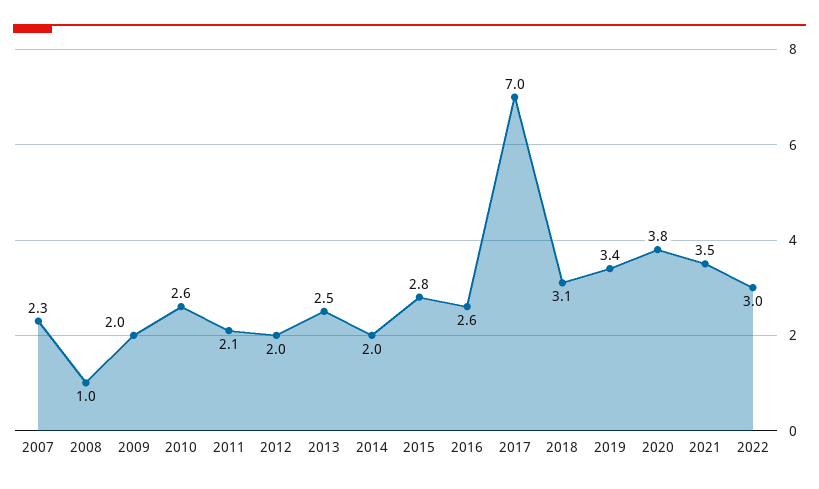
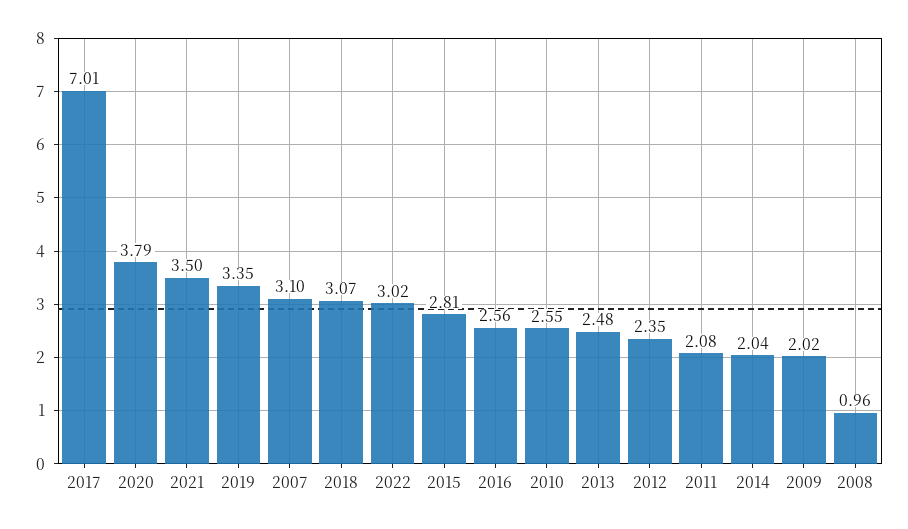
2007: 2.3 -> 3.1
2012: 2 -> 2.35

